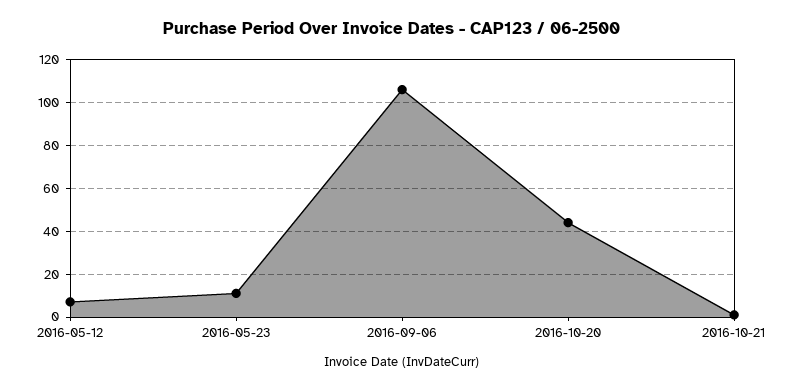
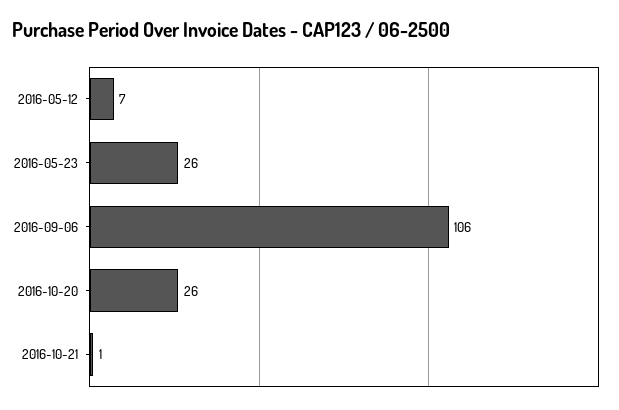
2016-05-23: 10 -> 26
2016-10-20: 45 -> 26

